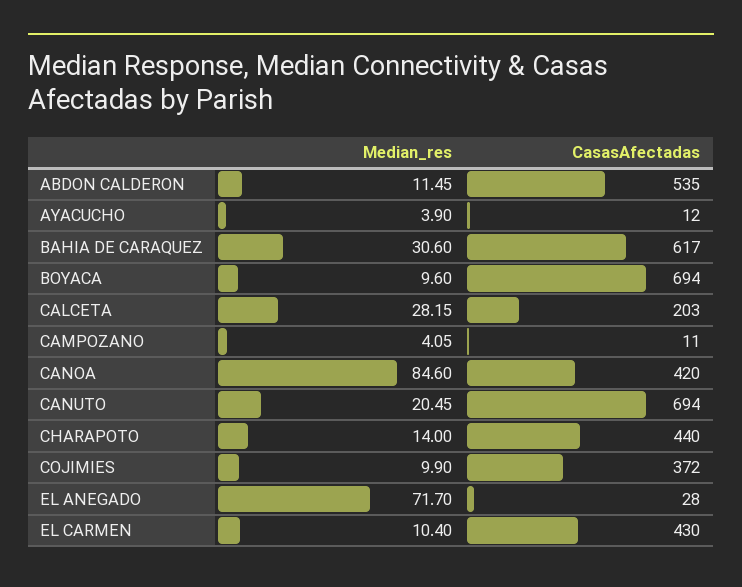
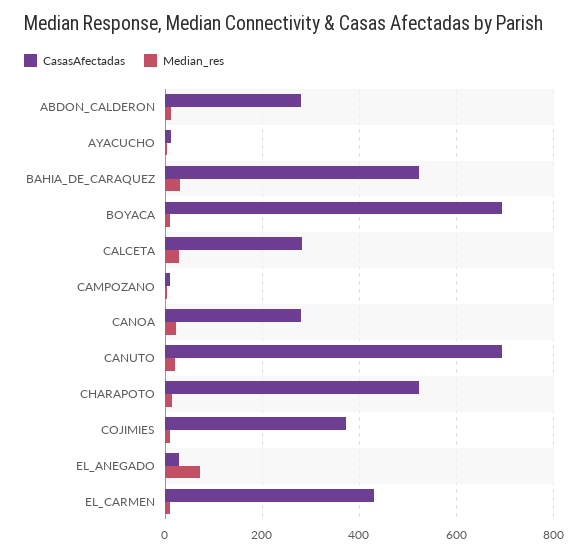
CasasAfectadas, ABDON CALDERON: 535 -> 280
CasasAfectadas, BAHIA DE CARAQUEZ: 617 -> 520
CasasAfectadas, CALCETA: 203 -> 280
Median_res, CANOA: 84.6 -> 20
CasasAfectadas, CANOA: 420 -> 280
CasasAfectadas, CHARAPOTO: 440 -> 520

